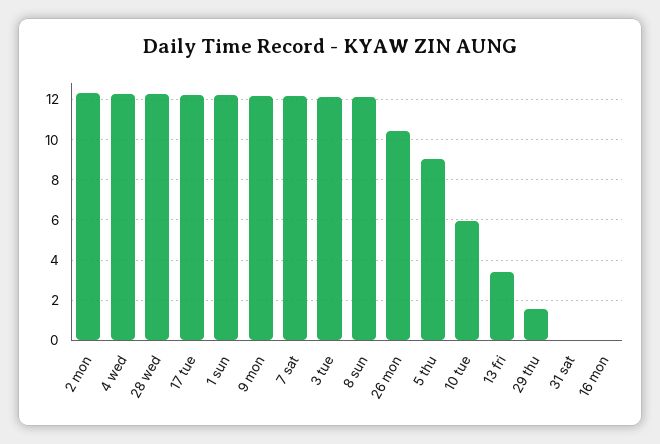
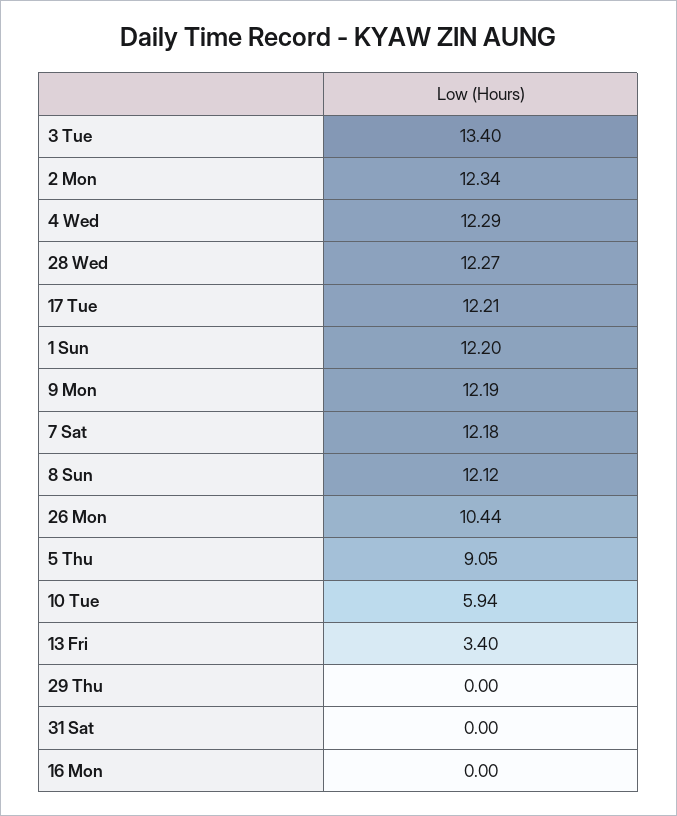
3 tue: 12 -> 13.4
29 thu: 1.5 -> 0

